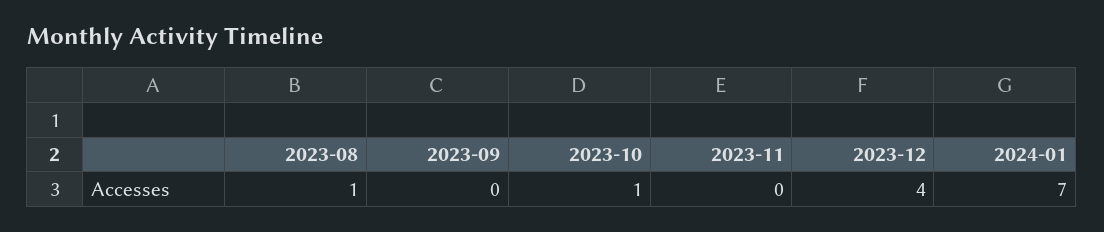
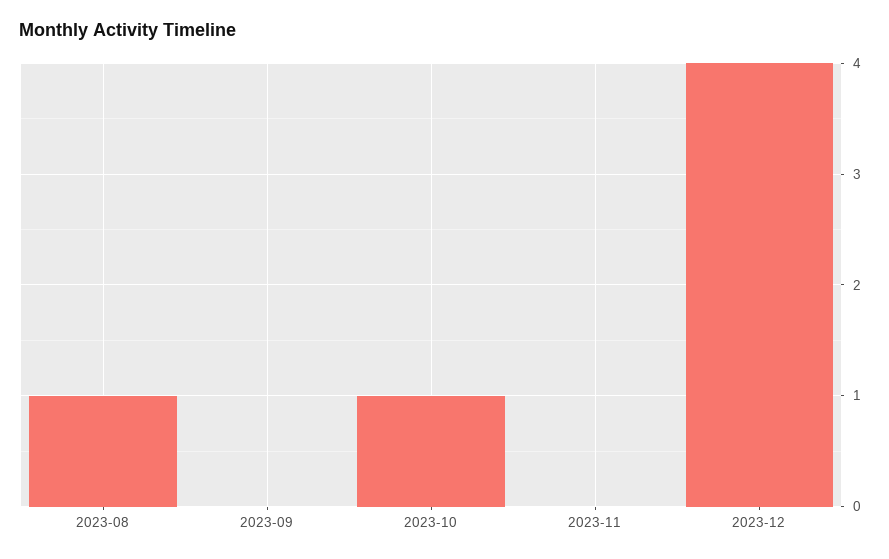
2024-01: 7 -> none

